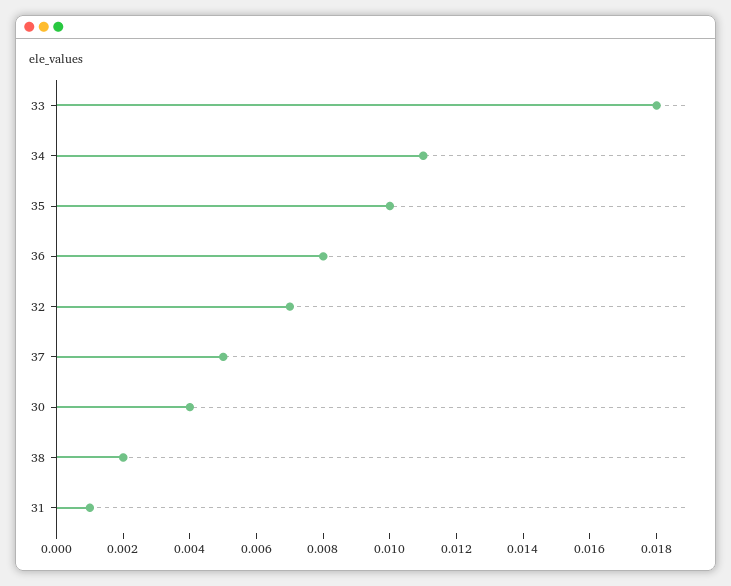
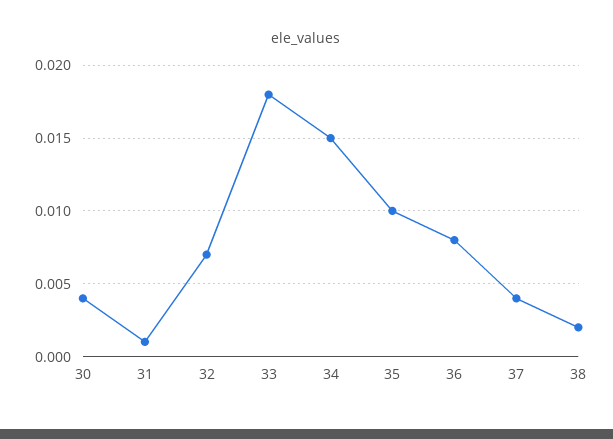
34: 0.011 -> 0.015
37: 0.005 -> 0.004

